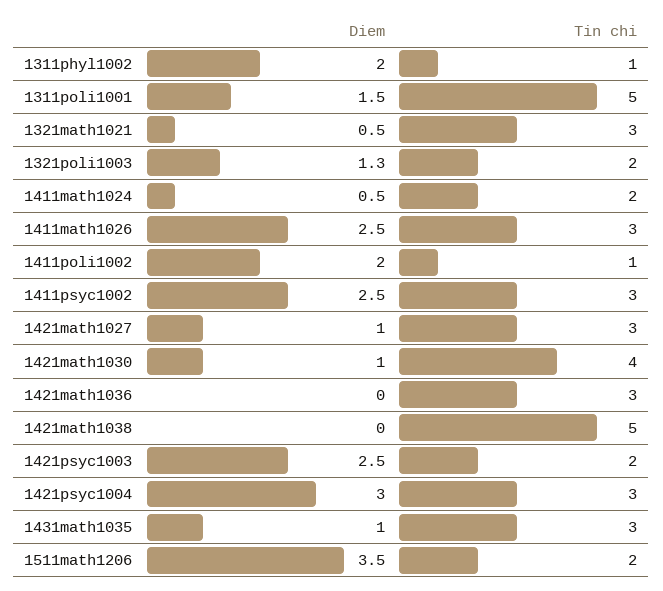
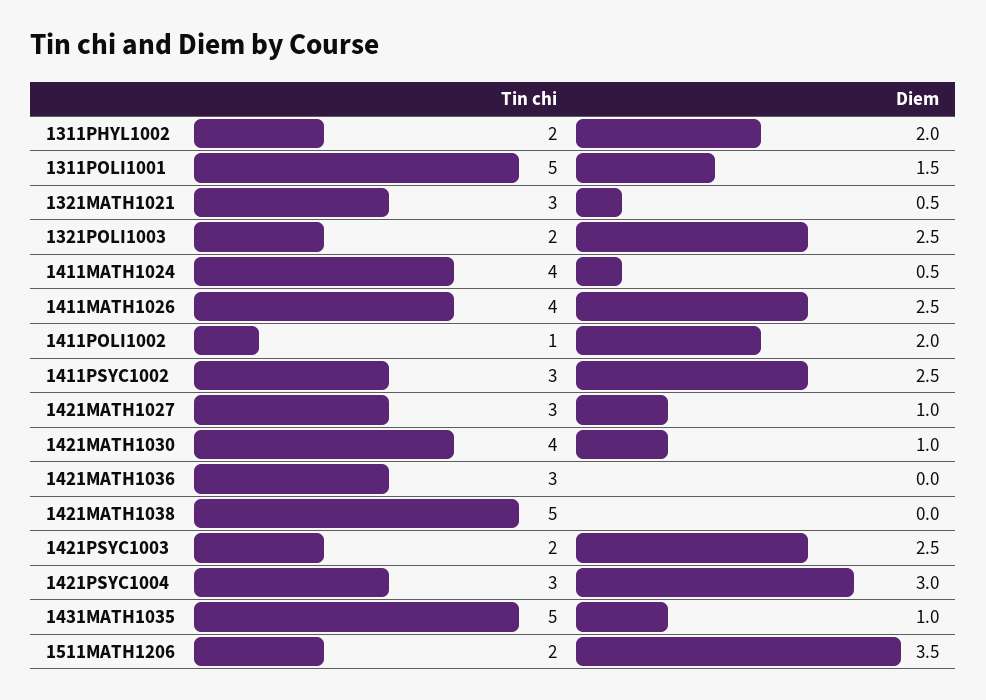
Tin chi, 1311phyl1002: 1 -> 2
Diem, 1321poli1003: 1.3 -> 2.5
Tin chi, 1411math1024: 2 -> 4
Tin chi, 1411math1026: 3 -> 4
Tin chi, 1431math1035: 3 -> 5

